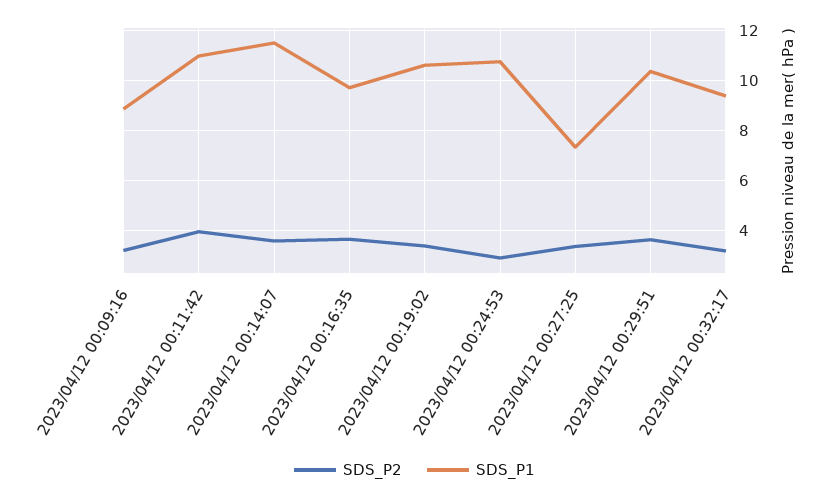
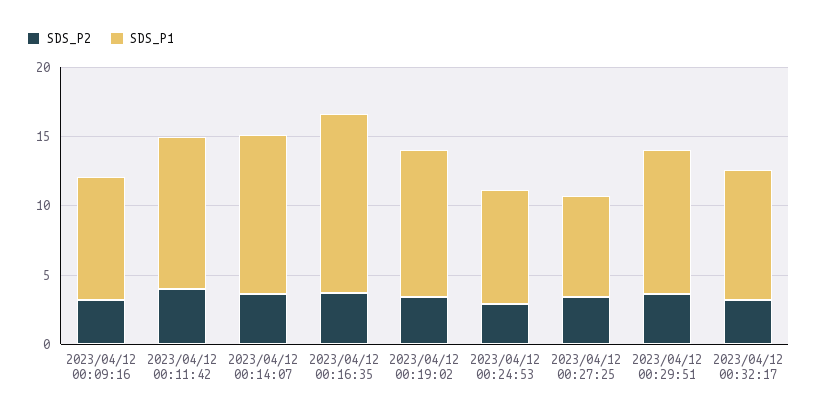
SDS_P1, 2023/04/12 00:16:35: 9.75 -> 13
SDS_P1, 2023/04/12 00:24:53: 10.75 -> 8

